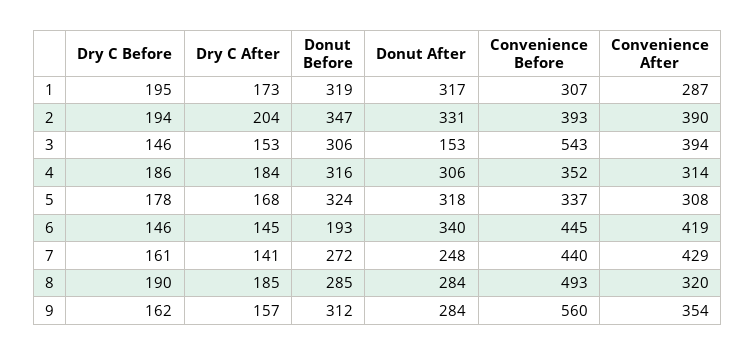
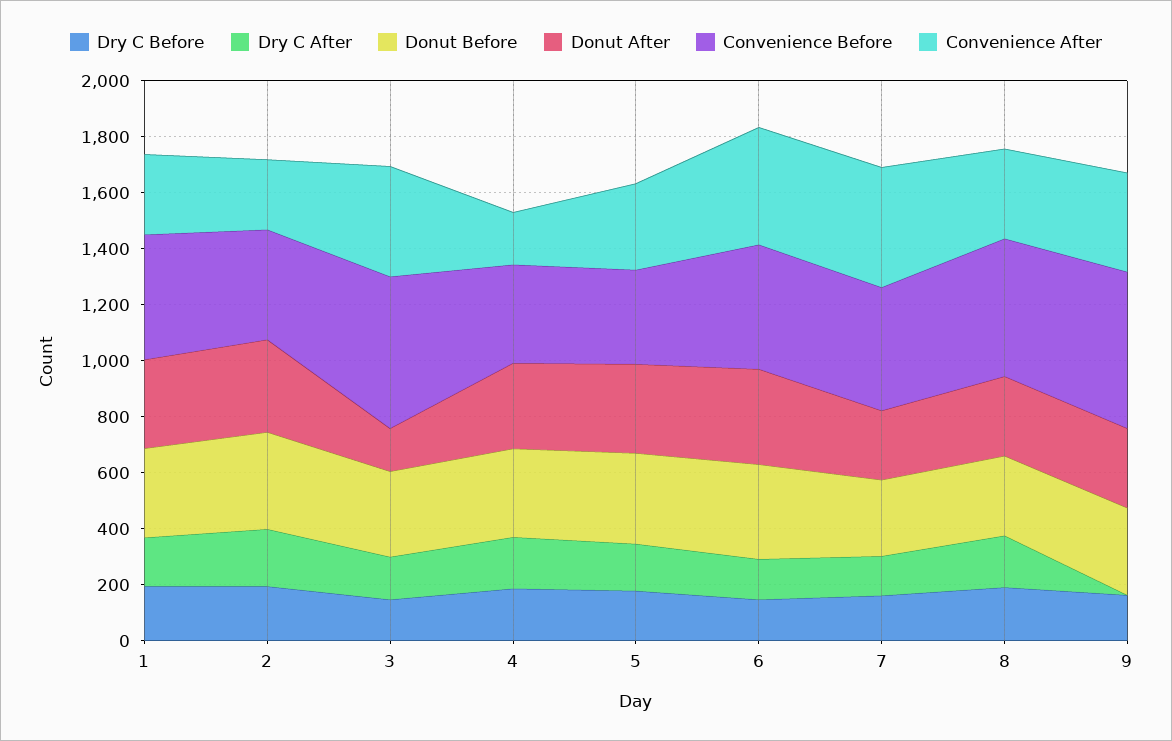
Convenience Before, 1: 307 -> 450
Convenience After, 2: 390 -> 250
Convenience After, 4: 314 -> 200
Donut Before, 6: 193 -> 350
Dry C After, 9: 157 -> 0

